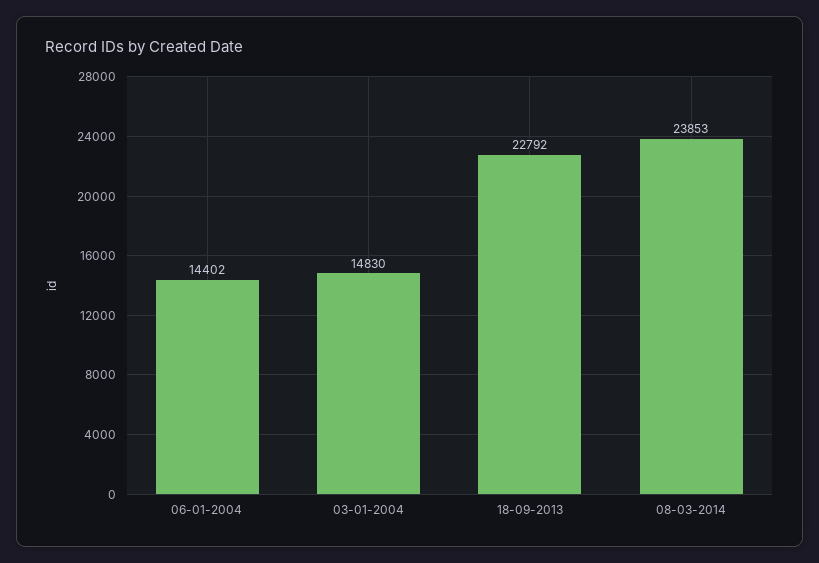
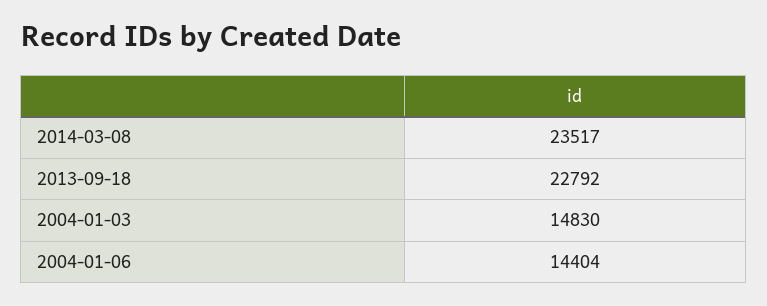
06-01-2004: 14402 -> 14404
08-03-2014: 23853 -> 23517

